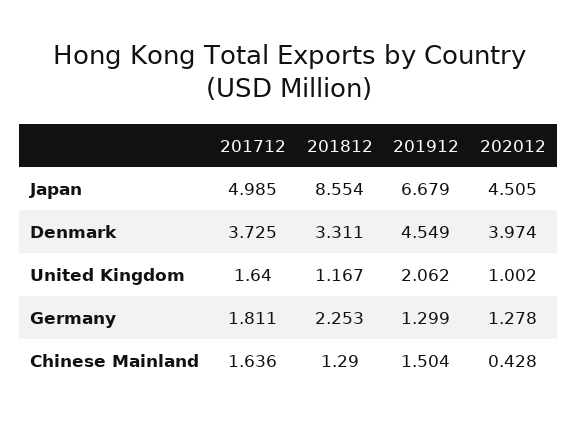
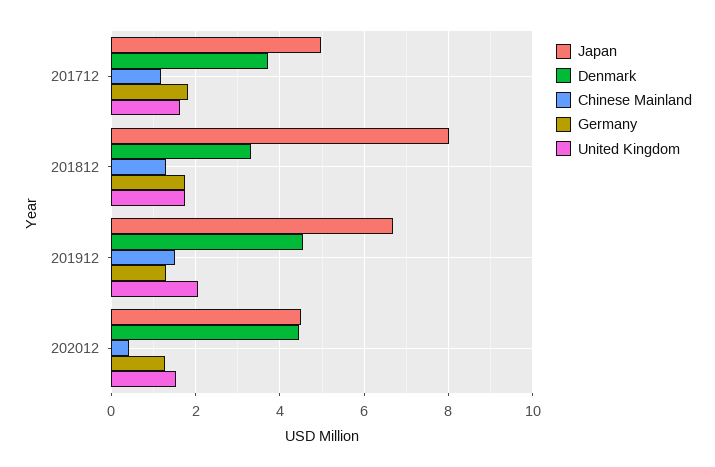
Japan, 201812: 8.554 -> 8
Denmark, 202012: 3.974 -> 4.4
United Kingdom, 201812: 1.167 -> 1.8
United Kingdom, 202012: 1.002 -> 1.6
Germany, 201812: 2.253 -> 1.8
Chinese Mainland, 201712: 1.636 -> 1.2

